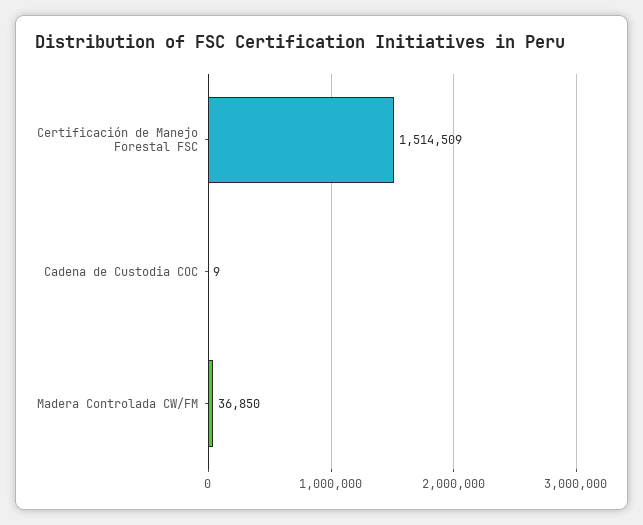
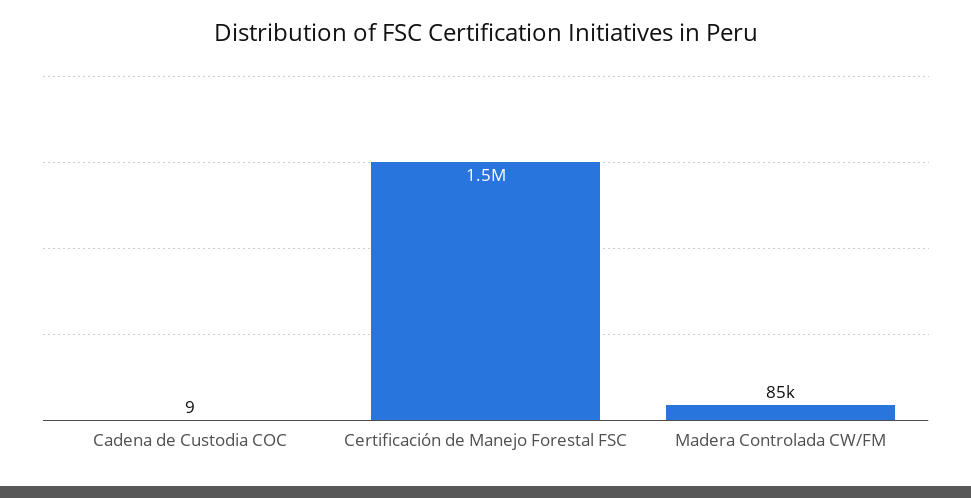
Madera Controlada CW/FM: 36850 -> 85000

